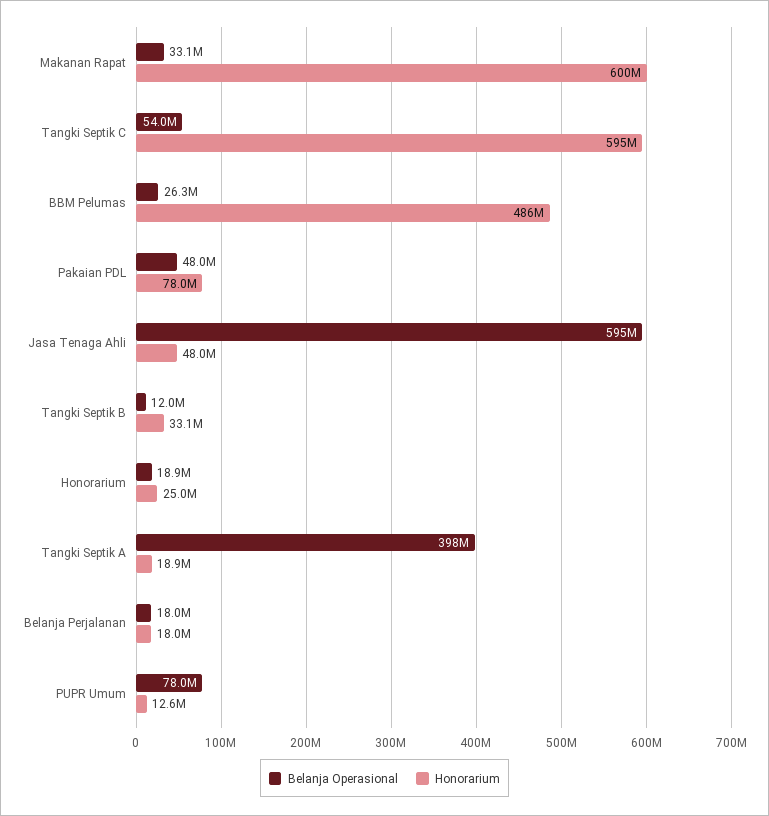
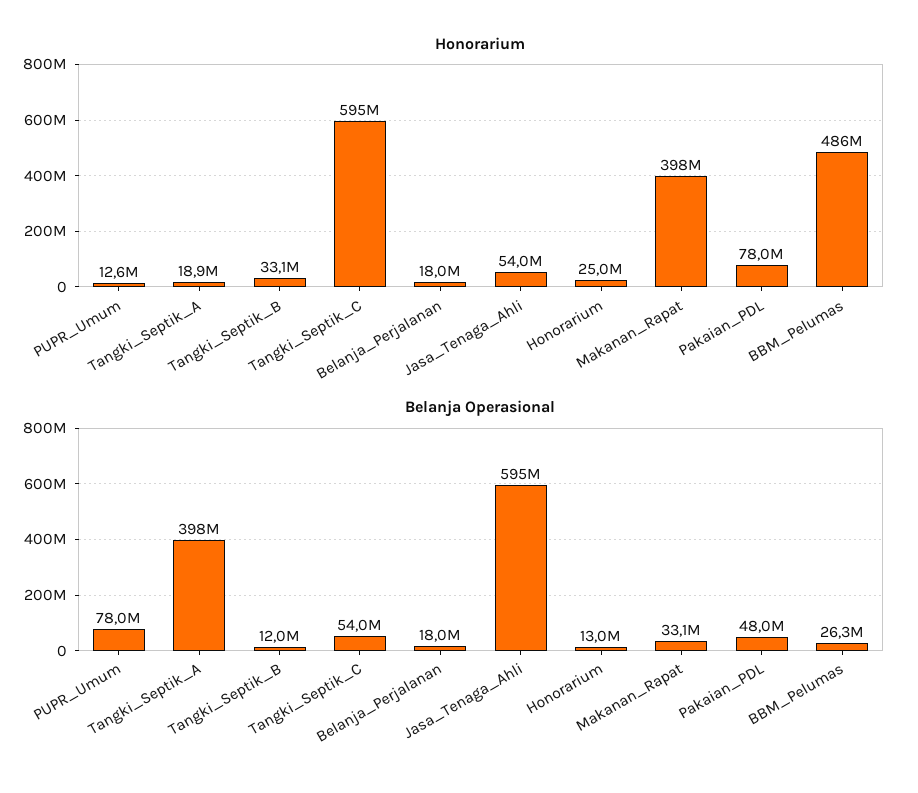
Honorarium, Makanan Rapat: 600000000 -> 398000000
Honorarium, Jasa Tenaga Ahli: 48000000 -> 54000000
Belanja Operasional, Honorarium: 18900000 -> 13000000

